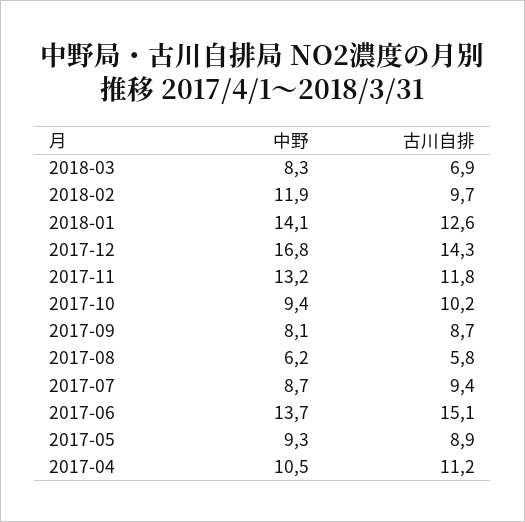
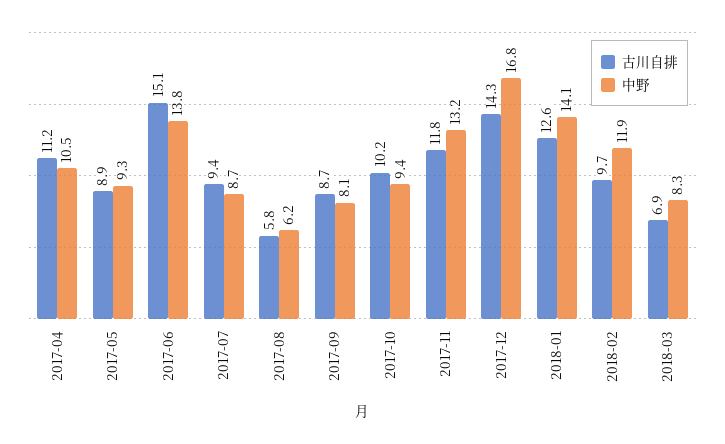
中野, 2017-06: 13.7 -> 13.8

